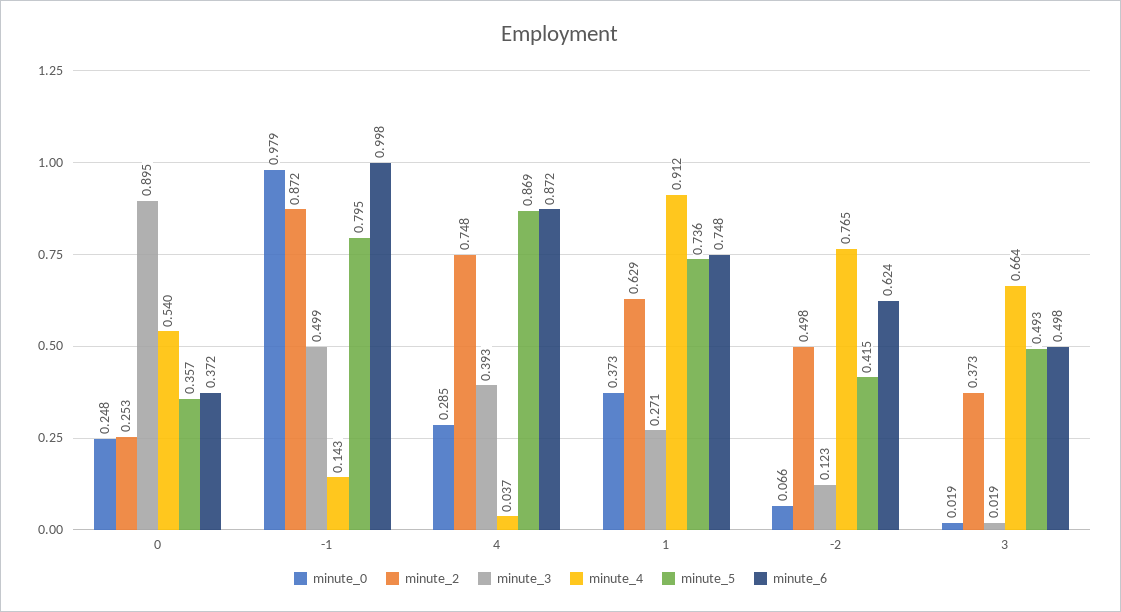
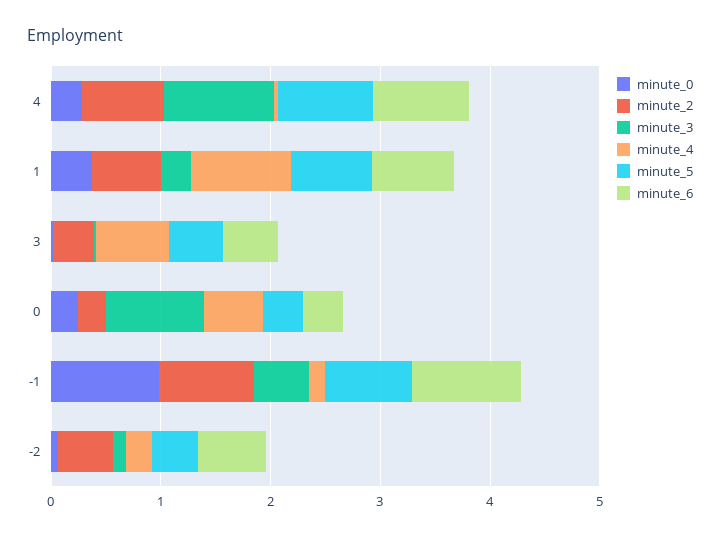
minute_3, 4: 0.393 -> 1
minute_4, -2: 0.765 -> 0.2

